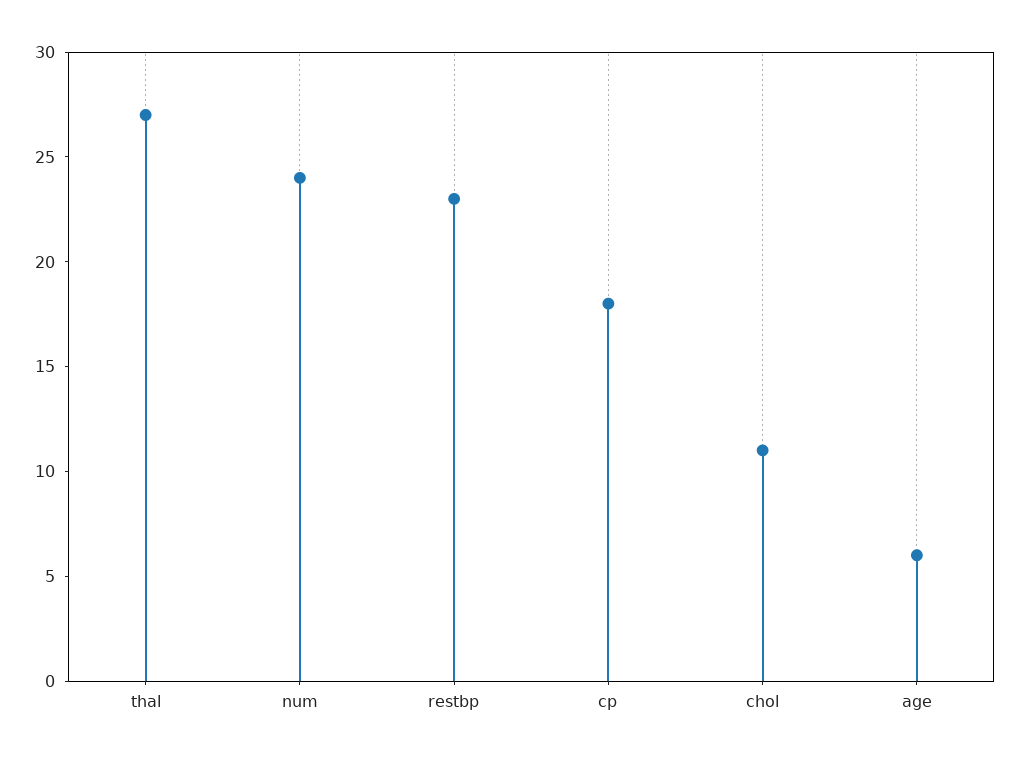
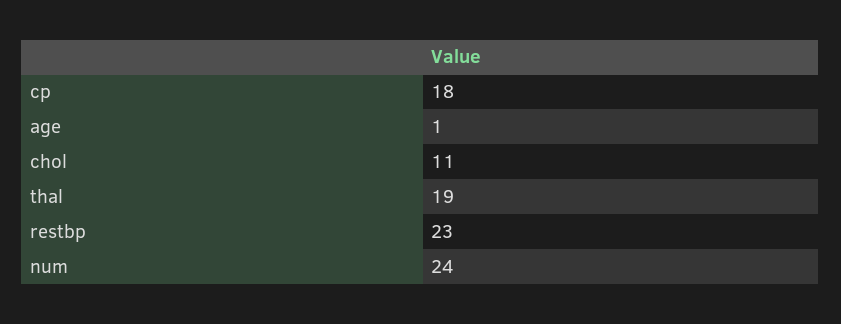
thal: 27 -> 19
age: 6 -> 1

